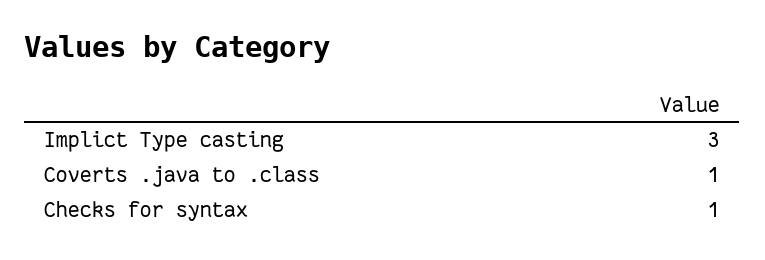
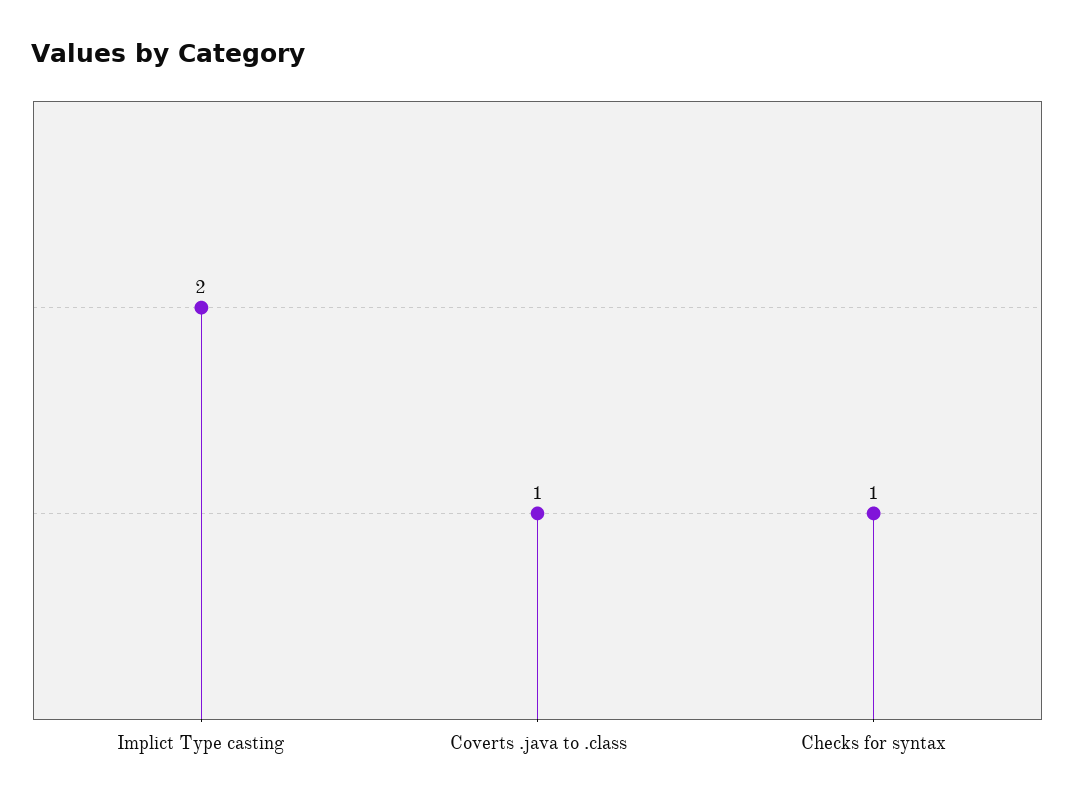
Implict Type casting: 3 -> 2

